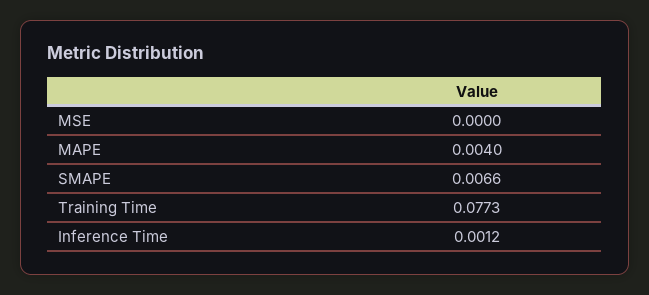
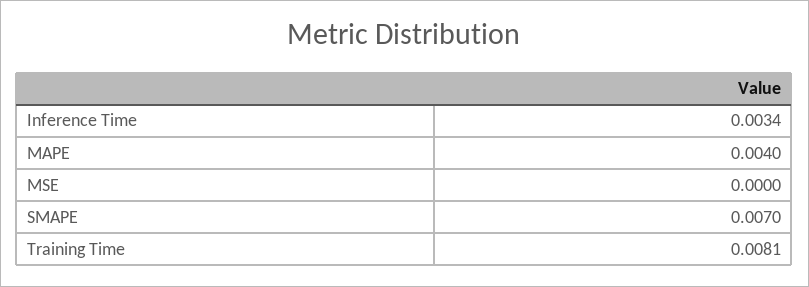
SMAPE: 0.0066 -> 0.007
Training Time: 0.0773 -> 0.0081
Inference Time: 0.0012 -> 0.0034

